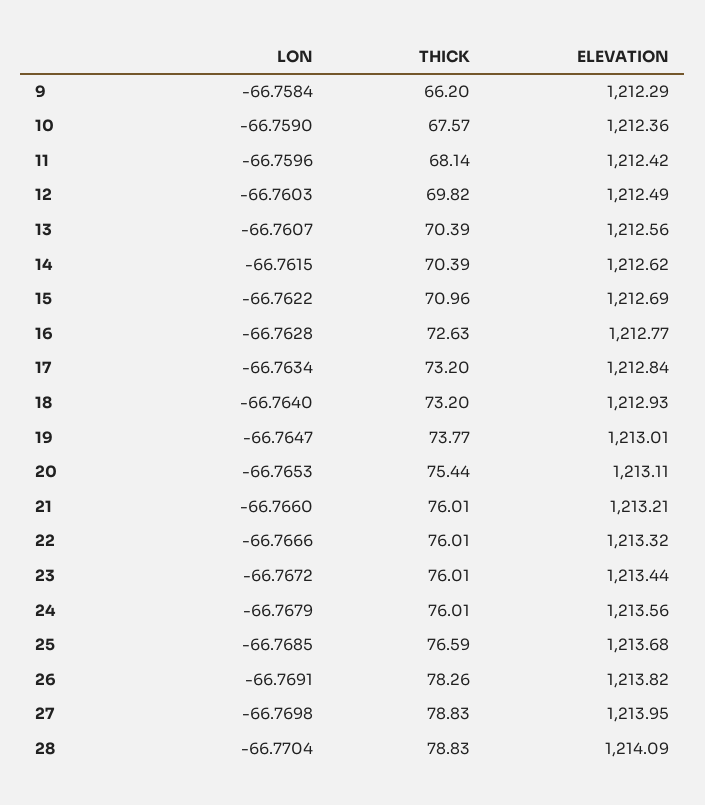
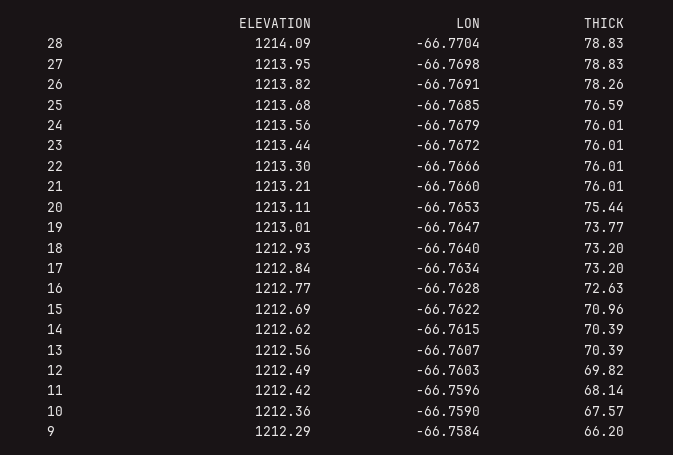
ELEVATION, 22: 1213.32 -> 1213.3

